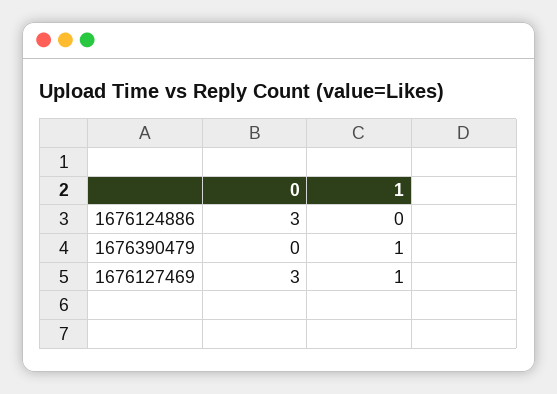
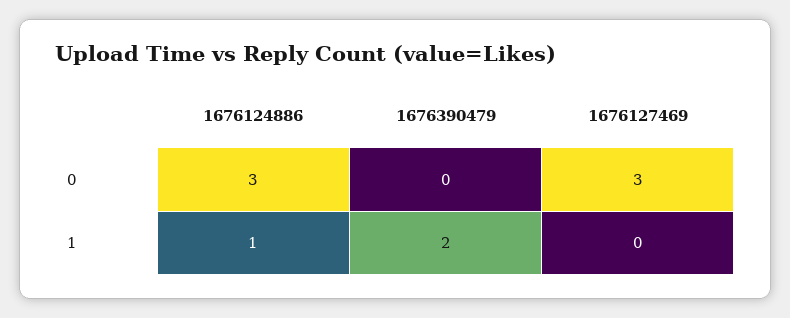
1, 1676124886: 0 -> 1
1, 1676390479: 1 -> 2
1, 1676127469: 1 -> 0

